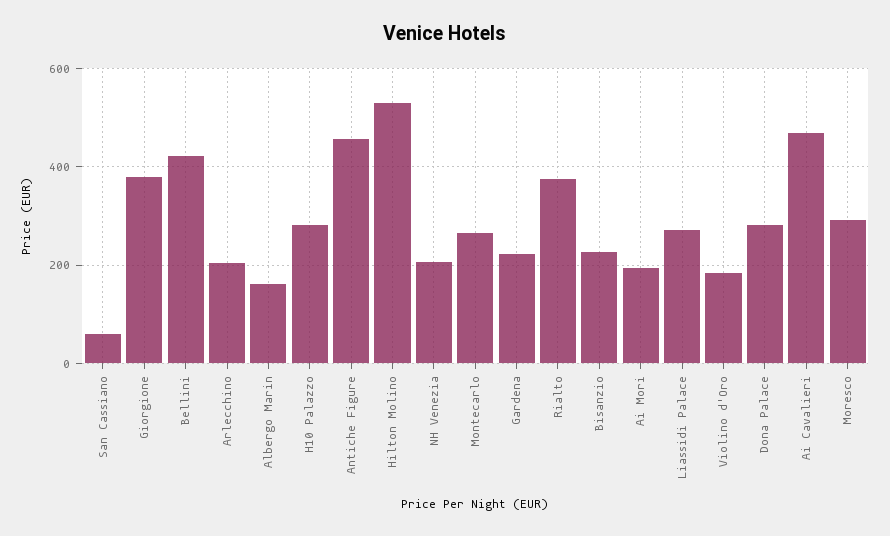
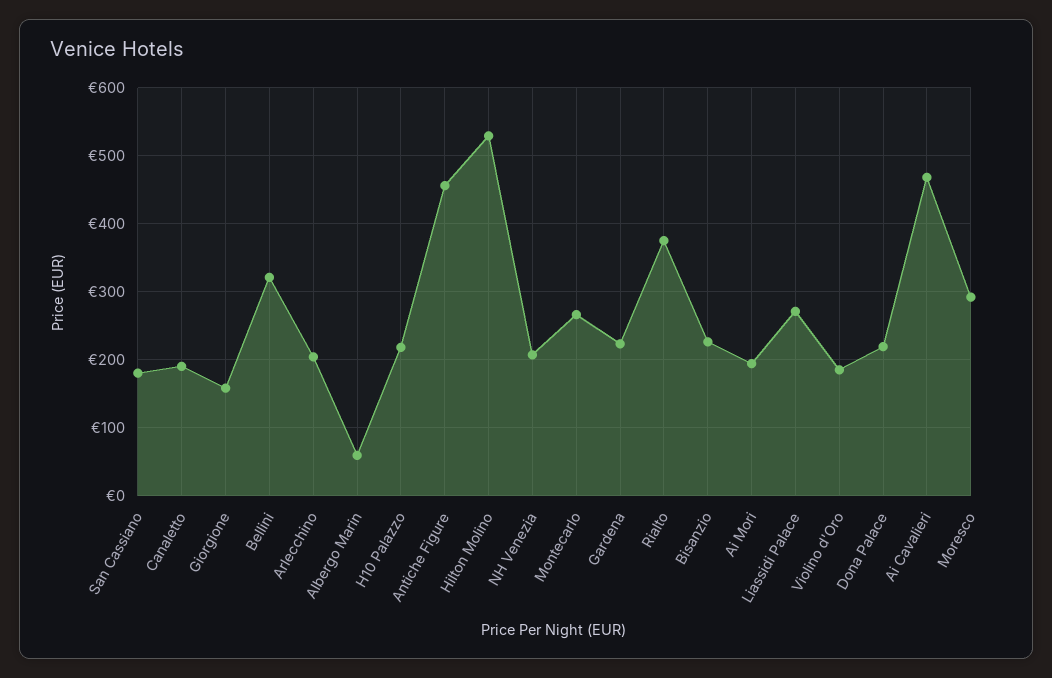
San Cassiano: 60 -> 180
Giorgione: 380 -> 160
Bellini: 420 -> 320
Albergo Marin: 160 -> 60
H10 Palazzo: 280 -> 220
Dona Palace: 280 -> 220
Canaletto: none -> 190

